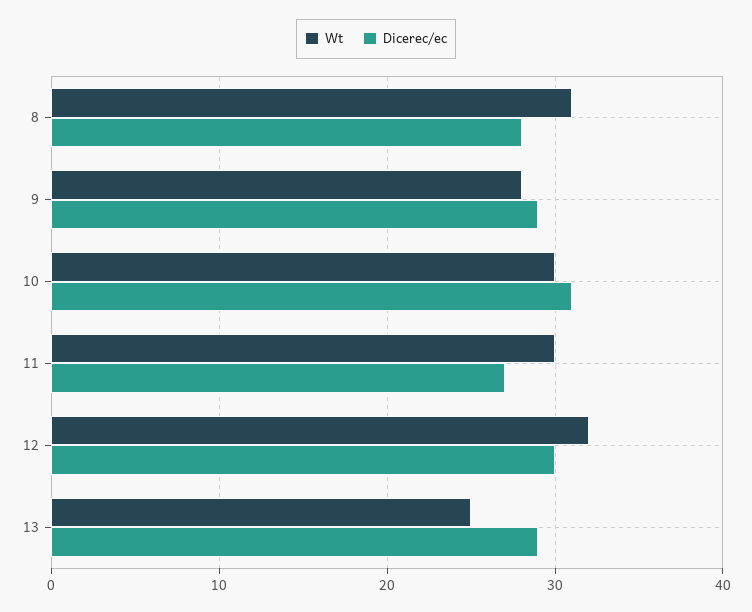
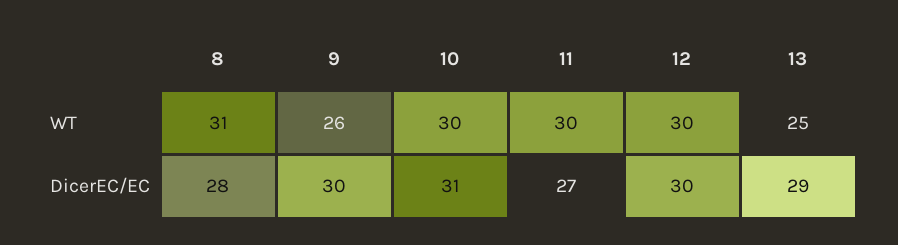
Wt, 9: 28 -> 26
Dicerec/ec, 9: 29 -> 30
Wt, 12: 32 -> 30

